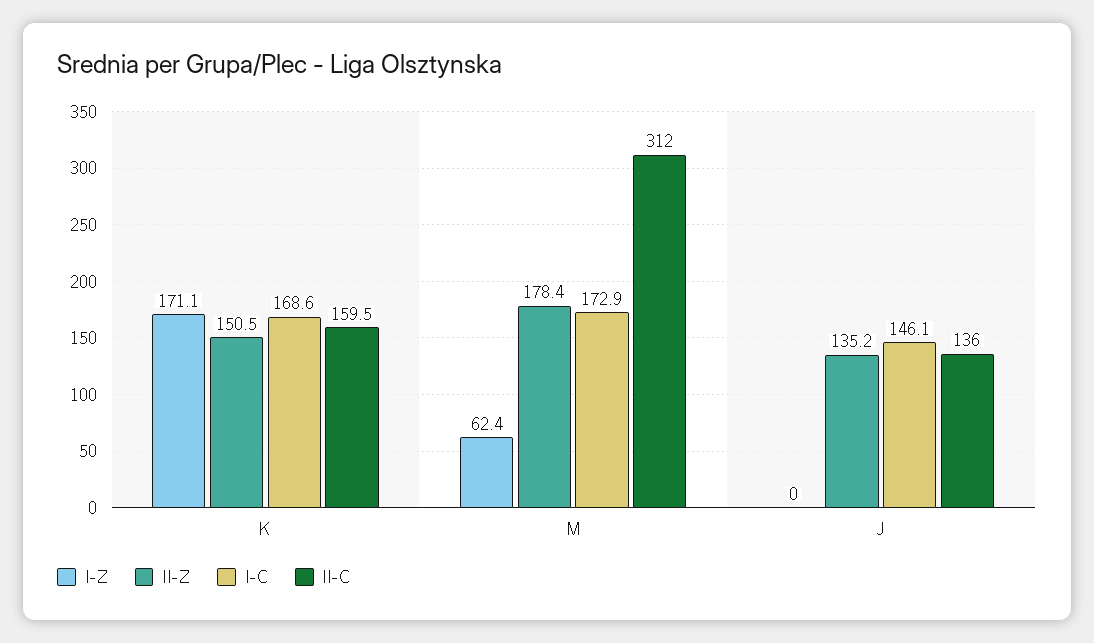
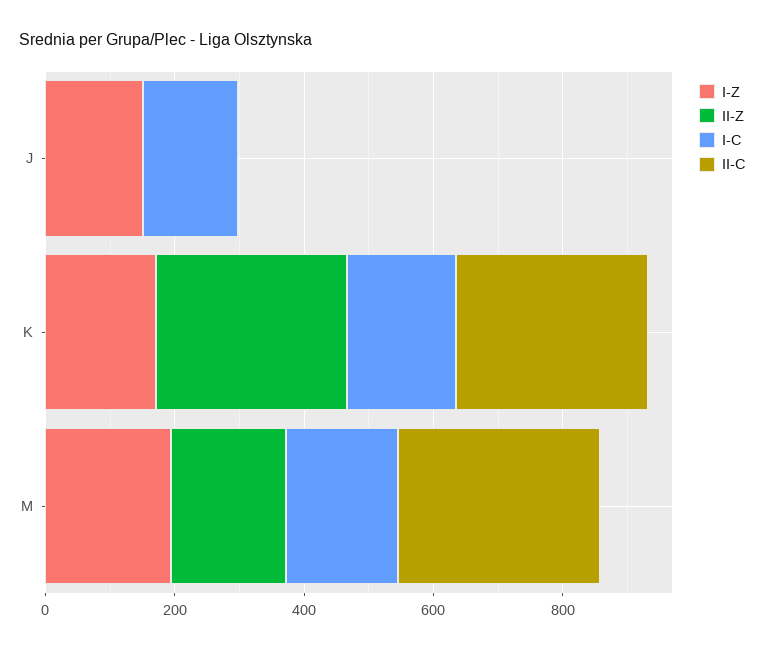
II-Z, K: 150.5 -> 300
II-C, K: 159.5 -> 300
I-Z, M: 62.4 -> 200
I-Z, J: 0 -> 150
II-Z, J: 135.2 -> 0
II-C, J: 136 -> 0

